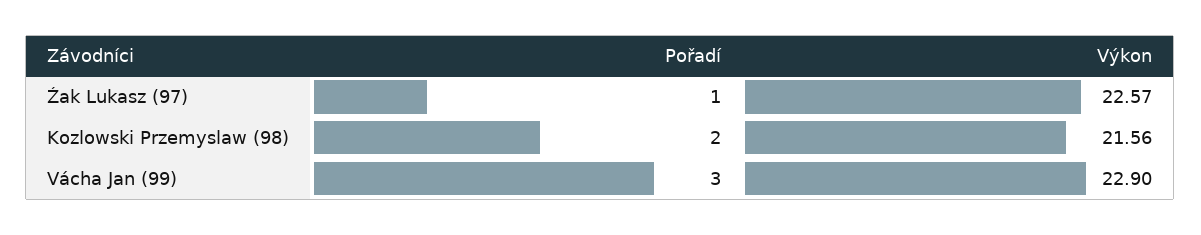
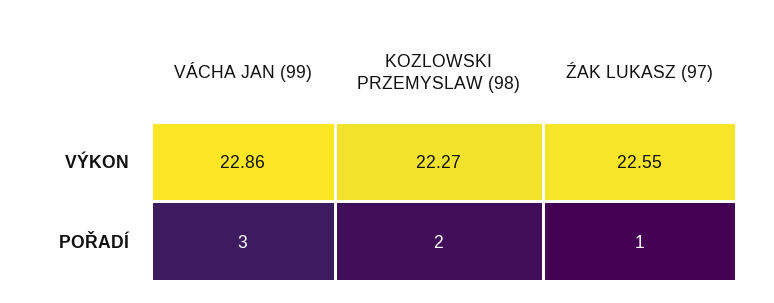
Výkon, Źak Lukasz (97): 22.57 -> 22.55
Výkon, Kozlowski Przemyslaw (98): 21.56 -> 22.27
Výkon, Vácha Jan (99): 22.9 -> 22.86

